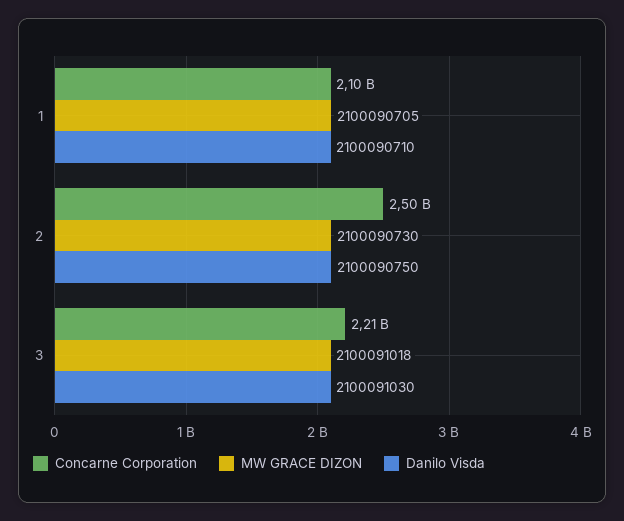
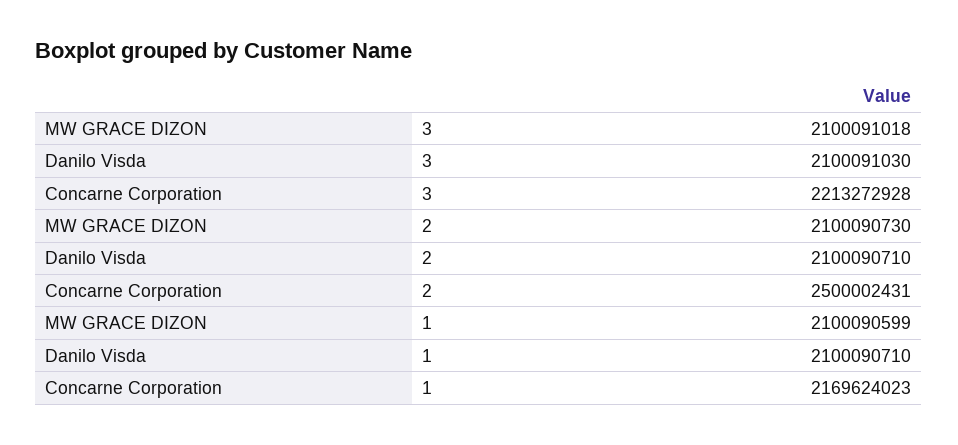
Concarne Corporation, 1: 2100000000 -> 2169624023
MW GRACE DIZON, 1: 2100090705 -> 2100090599
Danilo Visda, 2: 2100090750 -> 2100090710

